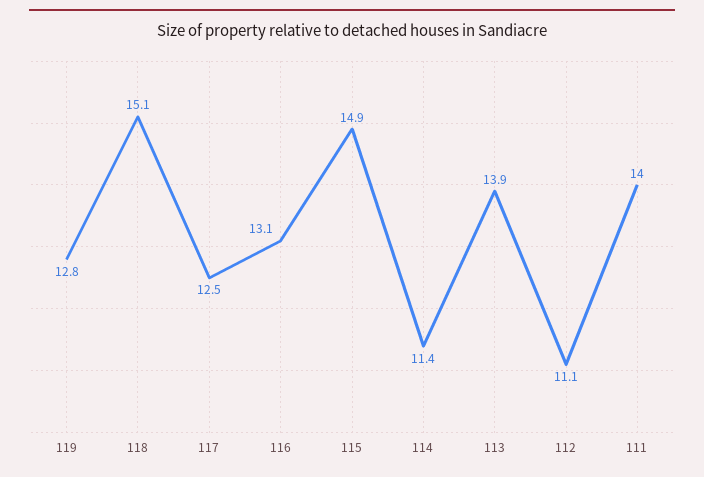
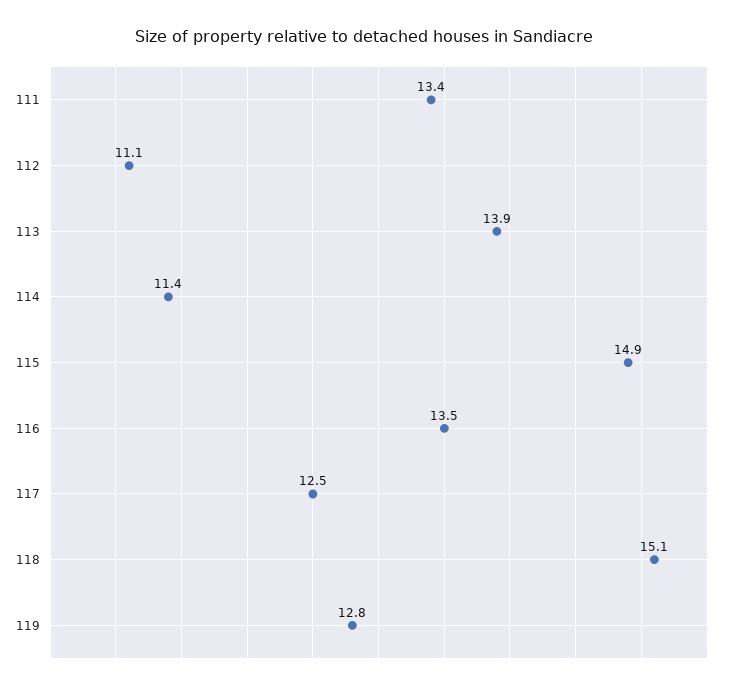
116: 13.1 -> 13.5
111: 14 -> 13.4

